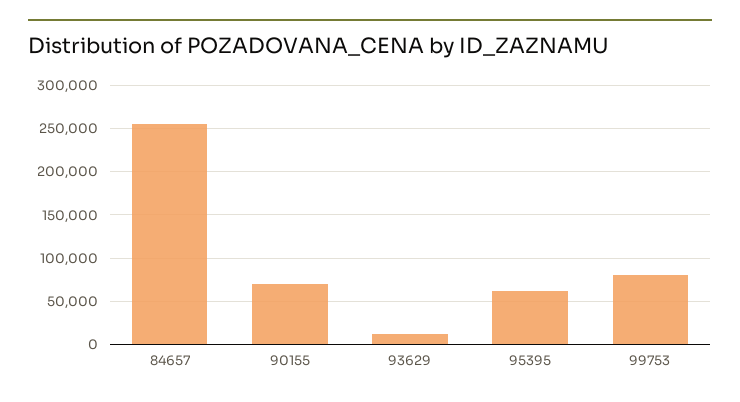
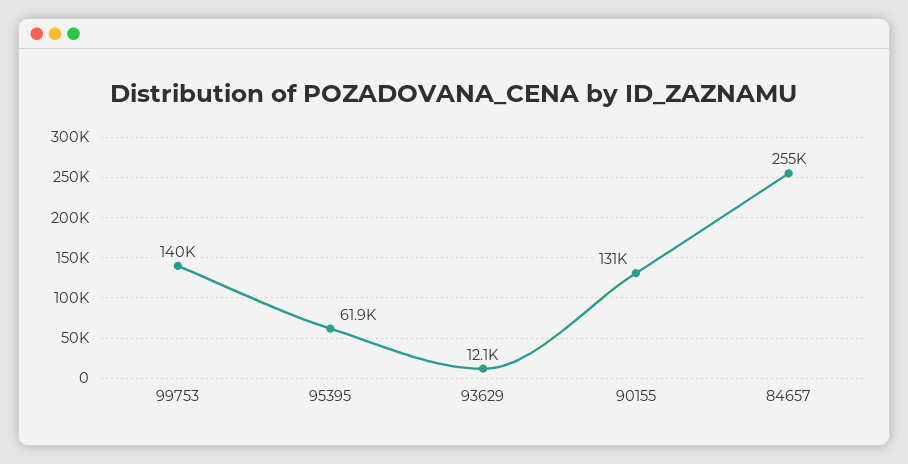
90155: 70000 -> 131000
99753: 80000 -> 140000

